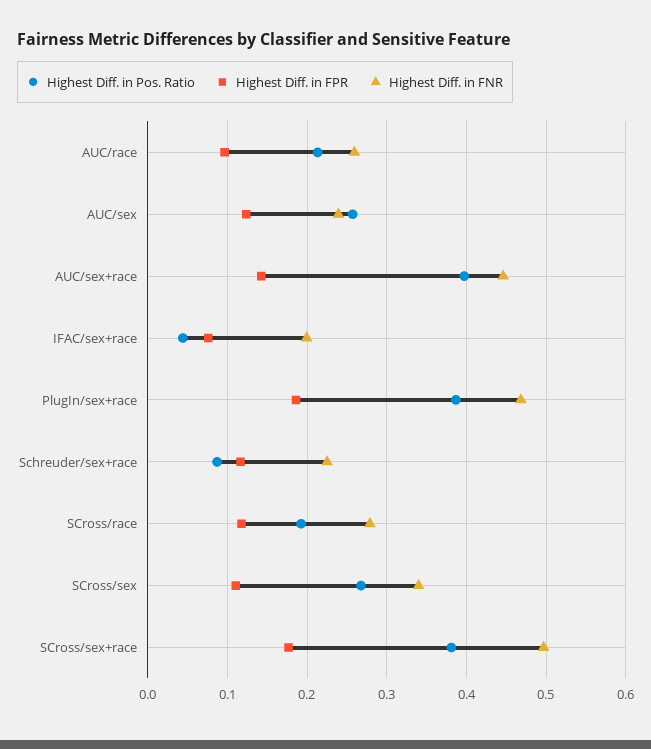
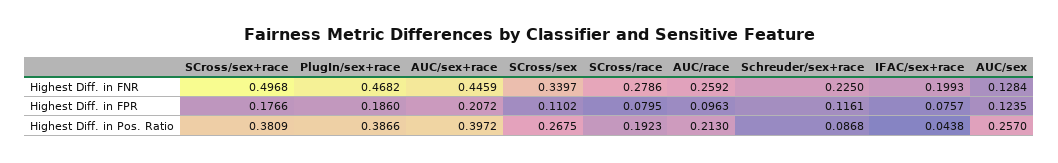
Highest Diff. in FNR, AUC/sex: 0.24 -> 0.1284
Highest Diff. in FPR, AUC/sex+race: 0.14 -> 0.2072
Highest Diff. in FPR, SCross/race: 0.12 -> 0.0795

